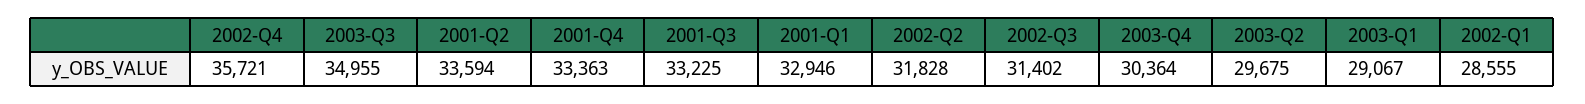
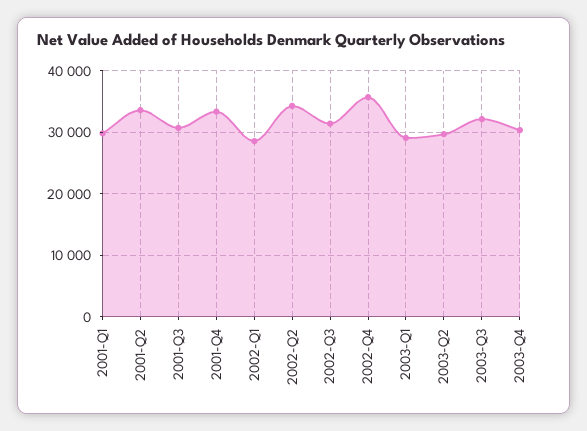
2003-Q3: 34955 -> 32000
2001-Q3: 33225 -> 31000
2001-Q1: 32946 -> 30000
2002-Q2: 31828 -> 34000

